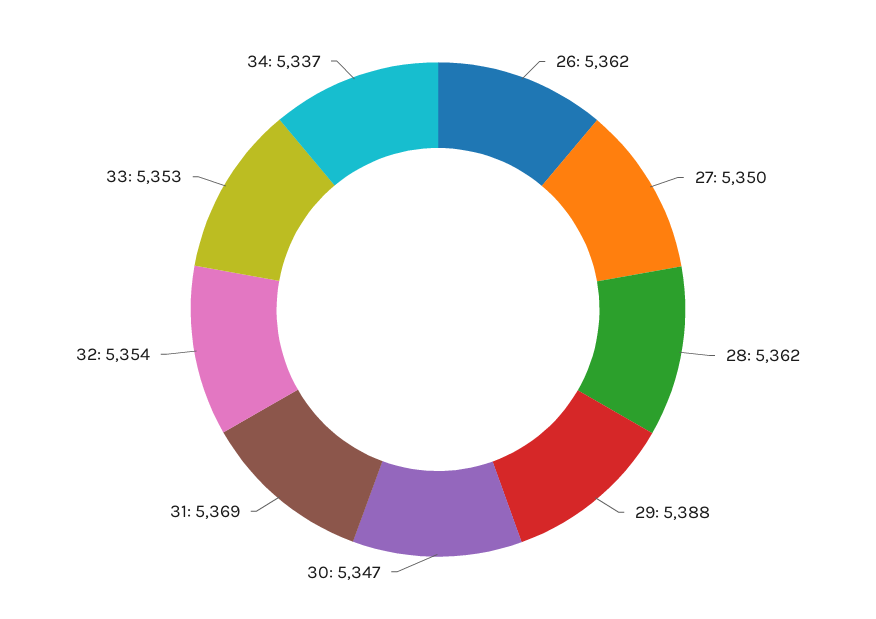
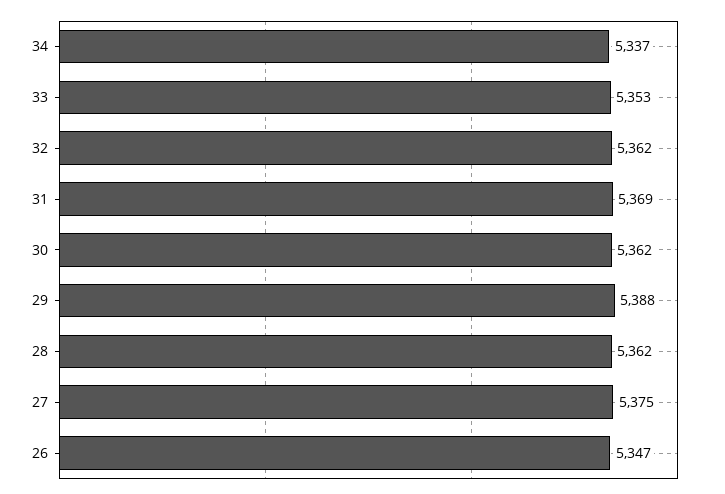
26: 5362 -> 5347
27: 5350 -> 5375
30: 5347 -> 5362
32: 5354 -> 5362

